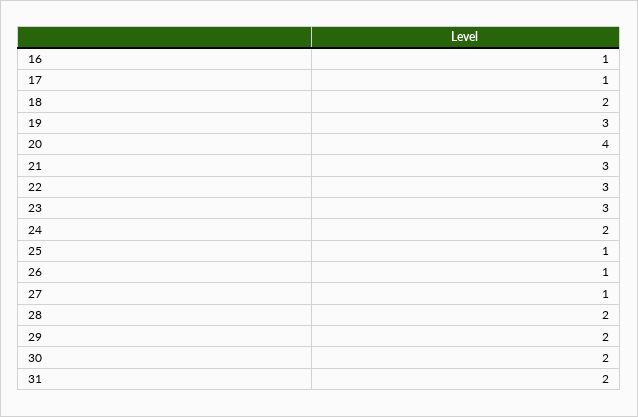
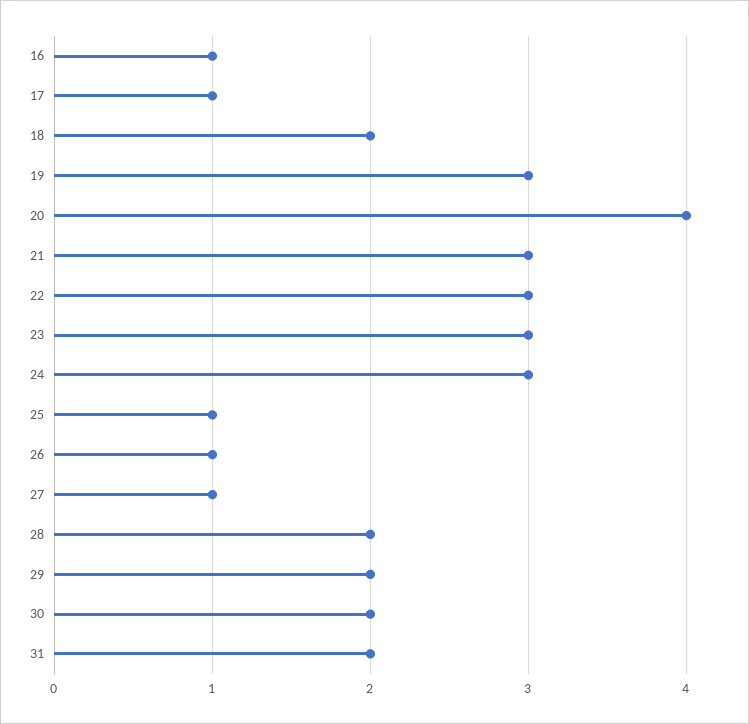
24: 2 -> 3

